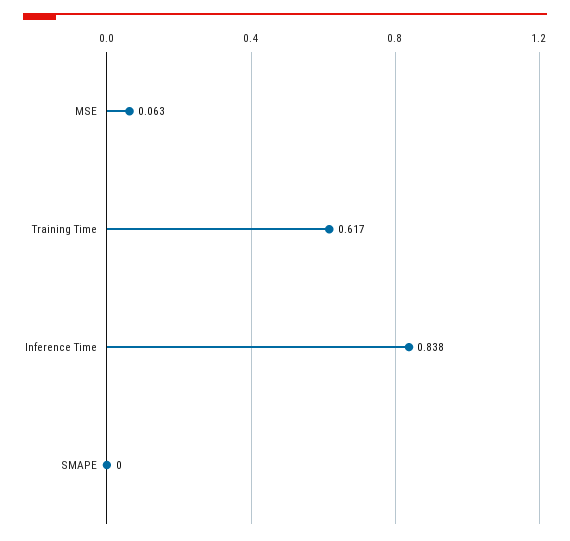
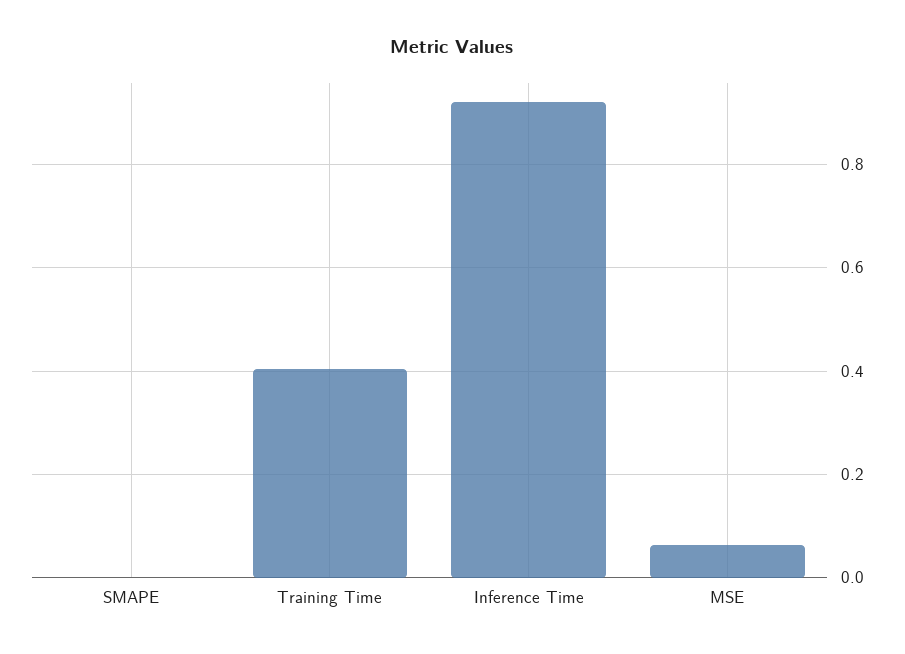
Training Time: 0.617 -> 0.4
Inference Time: 0.838 -> 0.92

